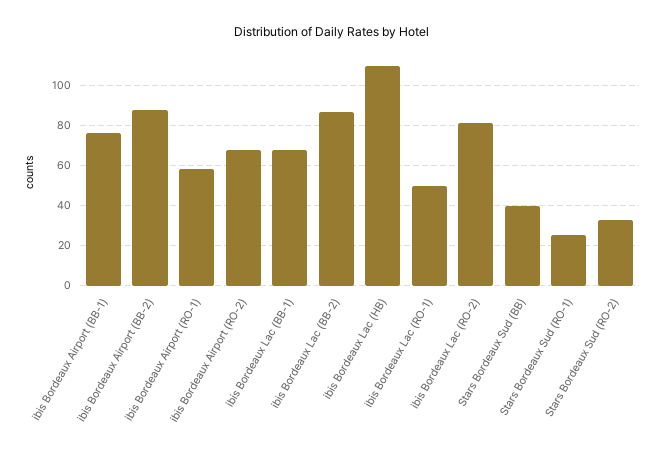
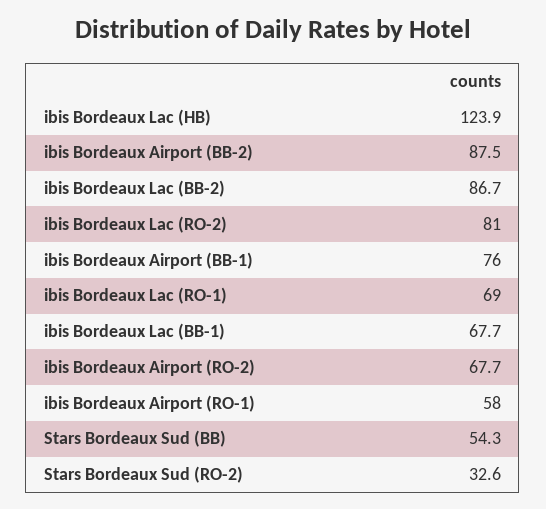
ibis Bordeaux Lac (HB): 110 -> 123.9
ibis Bordeaux Lac (RO-1): 50 -> 69
Stars Bordeaux Sud (BB): 40 -> 54.3
Stars Bordeaux Sud (RO-1): 25 -> none

